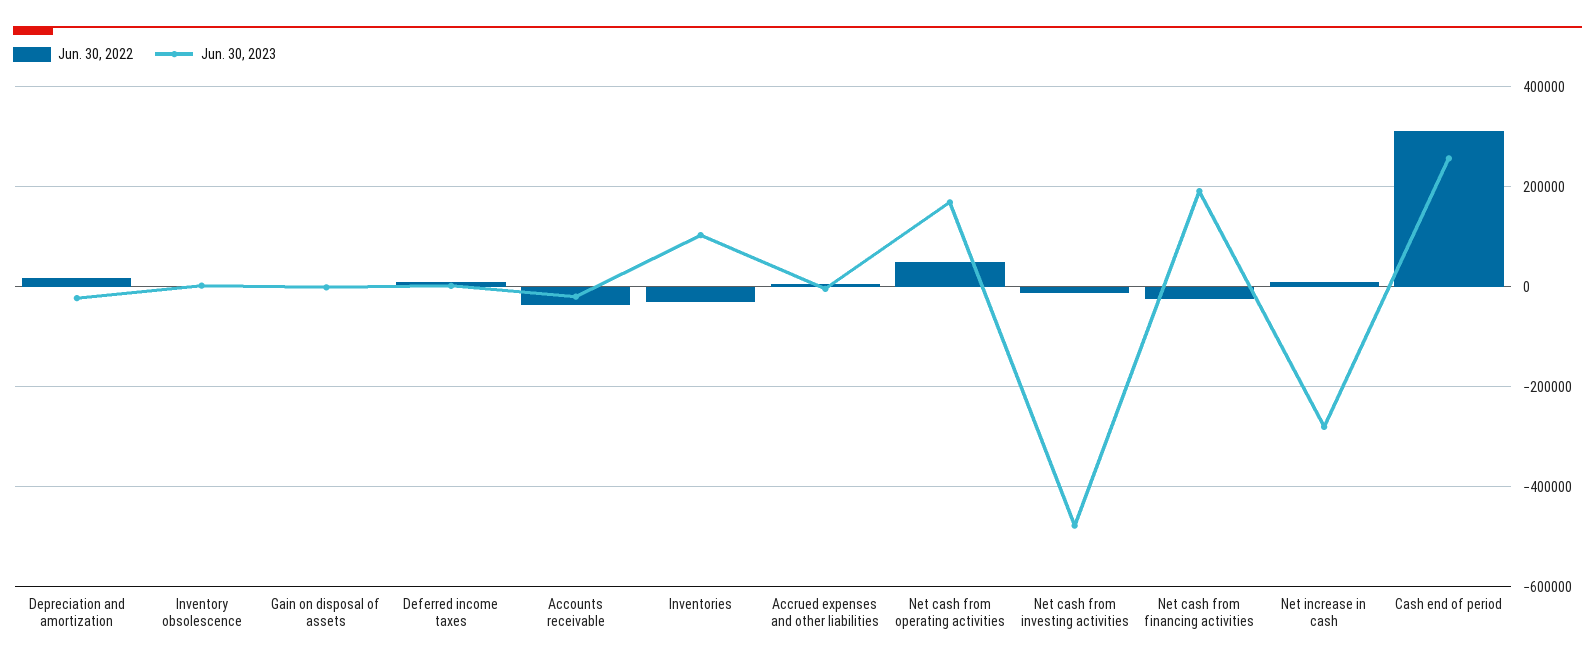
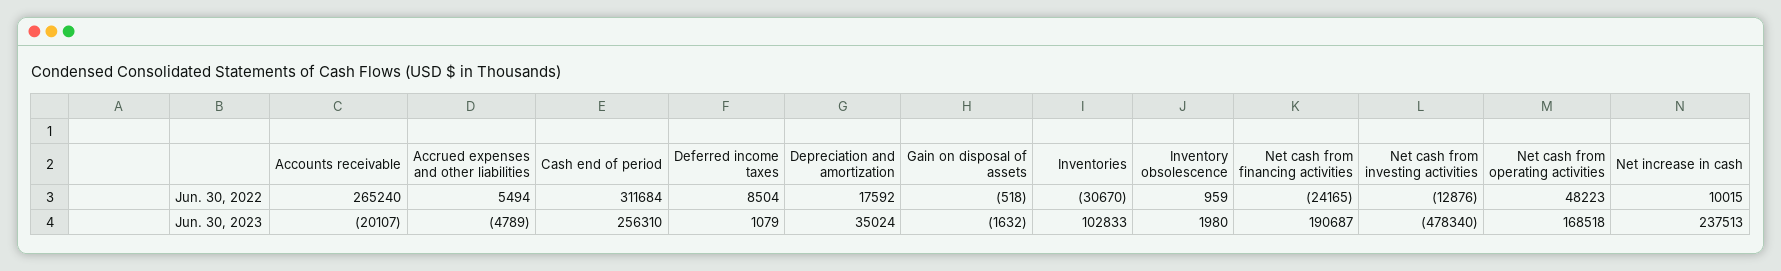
Jun. 30, 2023, Depreciation and amortization: -20000 -> 35024
Jun. 30, 2022, Accounts receivable: -40000 -> 265240
Jun. 30, 2023, Net increase in cash: -280000 -> 237513

